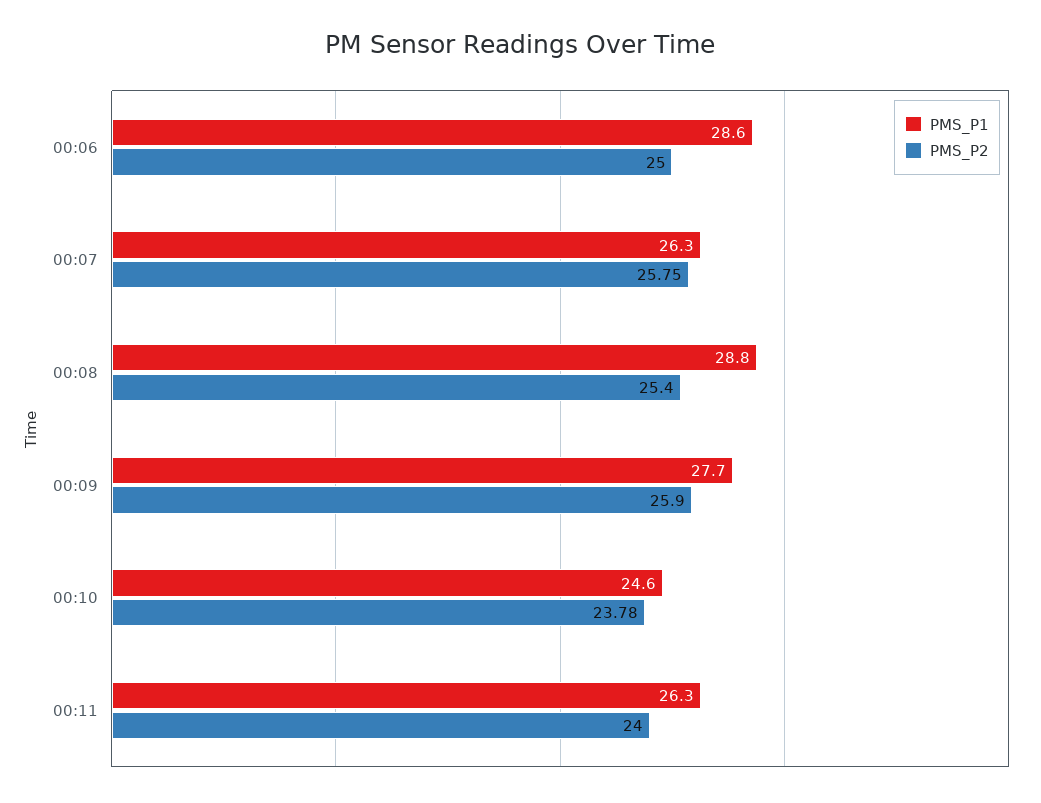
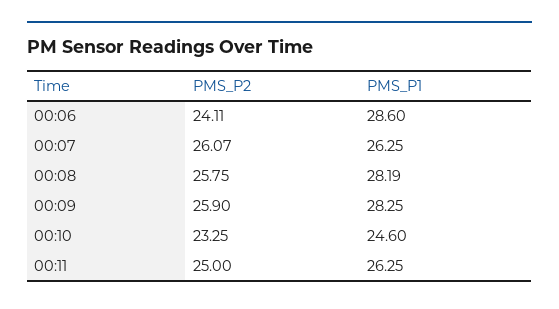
PMS_P2, 00:06: 25 -> 24.11
PMS_P2, 00:07: 25.75 -> 26.07
PMS_P1, 00:08: 28.8 -> 28.19
PMS_P2, 00:08: 25.4 -> 25.75
PMS_P1, 00:09: 27.7 -> 28.25
PMS_P2, 00:10: 23.78 -> 23.25
PMS_P2, 00:11: 24 -> 25

